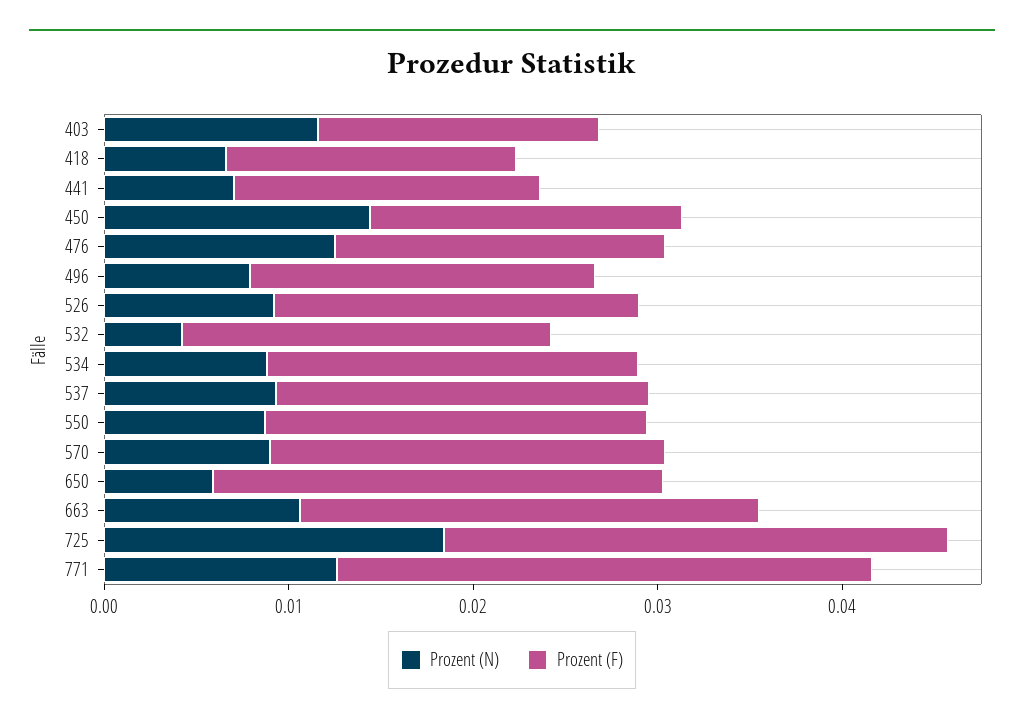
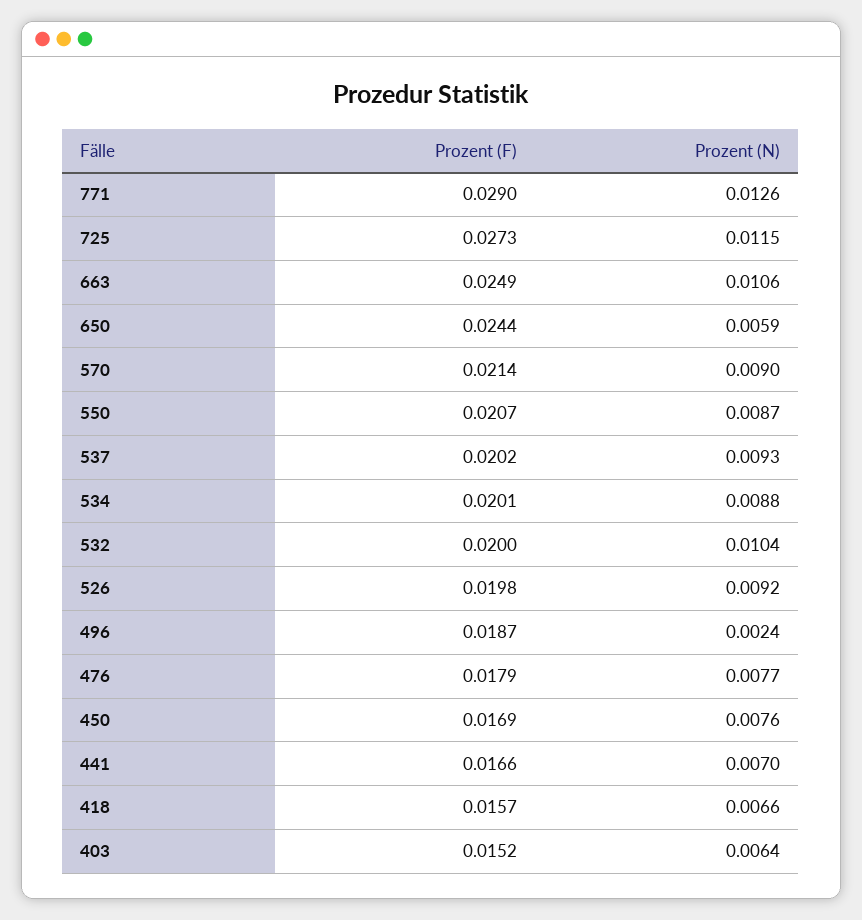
Prozent (N), 403: 0.012 -> 0.0064
Prozent (N), 450: 0.014 -> 0.0076
Prozent (N), 476: 0.012 -> 0.0077
Prozent (N), 496: 0.008 -> 0.0024
Prozent (N), 532: 0.004 -> 0.0104
Prozent (N), 725: 0.018 -> 0.0115

